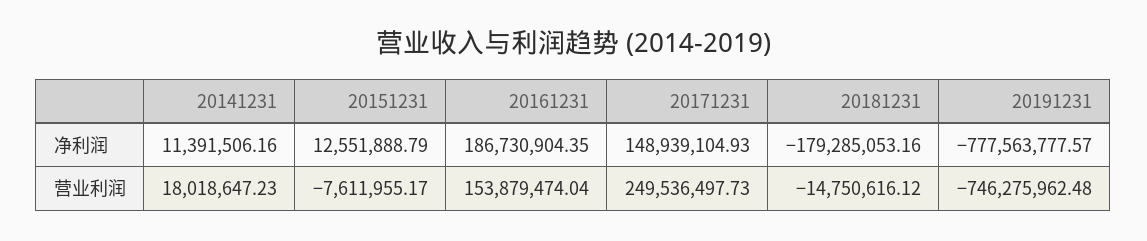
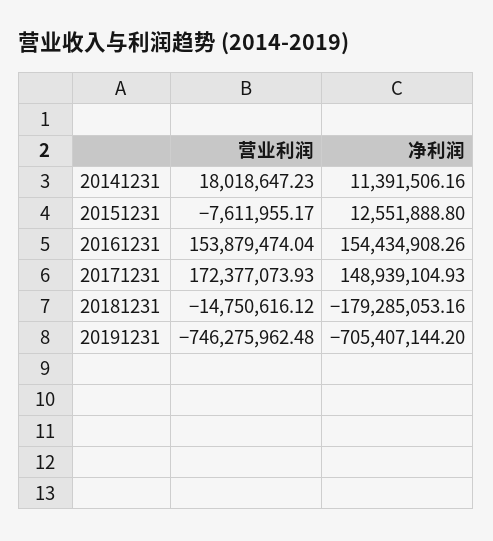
20151231, 净利润: 12551888.79 -> 12551888.8
20161231, 净利润: 186730904.35 -> 154434908.26
20191231, 净利润: -777563777.57 -> -705407144.2
20171231, 营业利润: 249536497.73 -> 172377073.93

